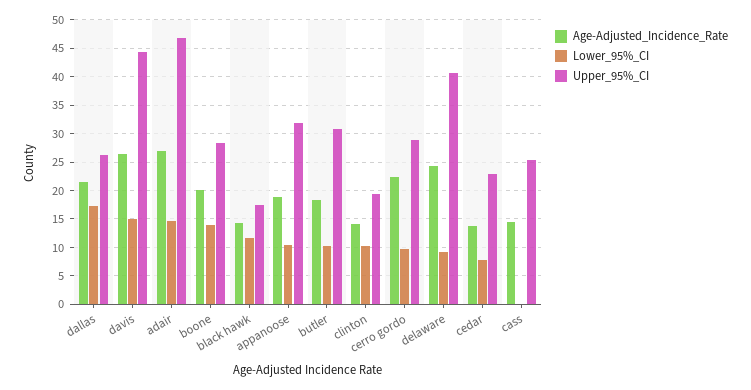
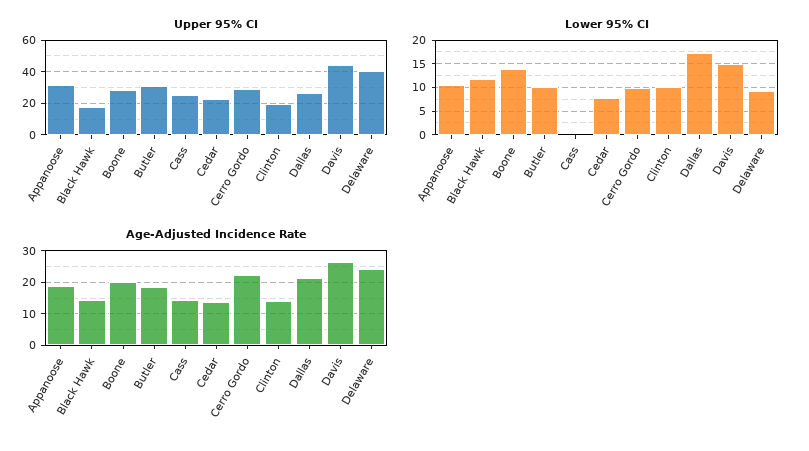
Age-Adjusted_Incidence_Rate, adair: 27.5 -> none
Lower_95%_CI, adair: 15 -> none
Upper_95%_CI, adair: 47.5 -> none

